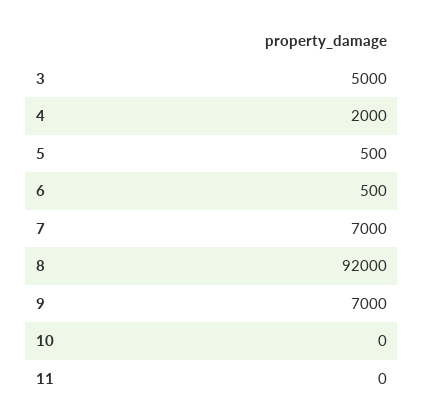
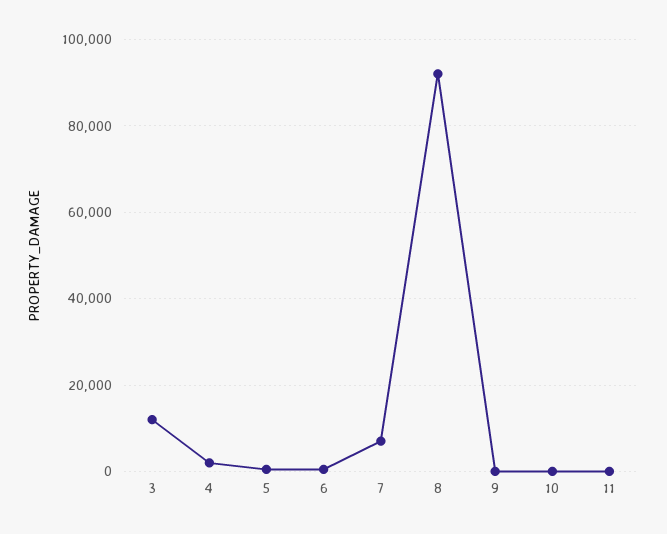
3: 5000 -> 12000
9: 7000 -> 0

